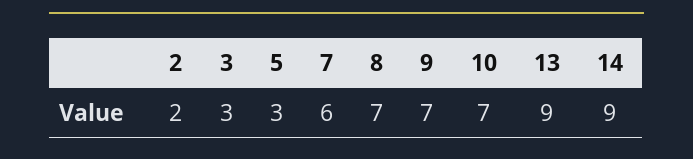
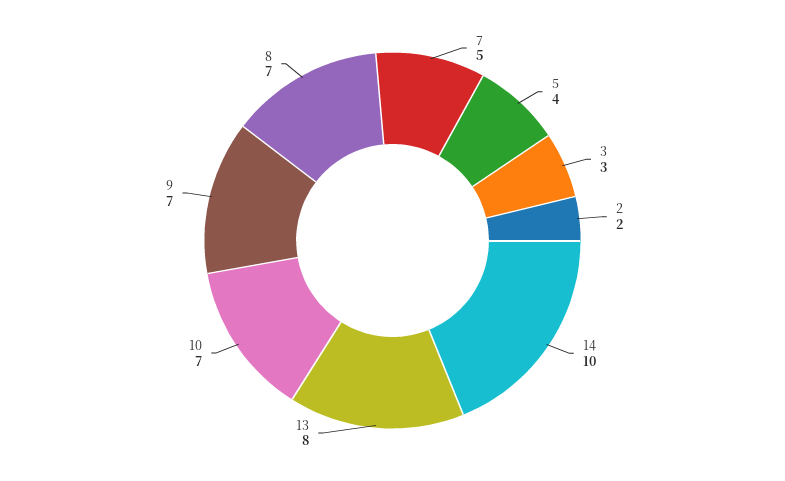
5: 3 -> 4
7: 6 -> 5
13: 9 -> 8
14: 9 -> 10

